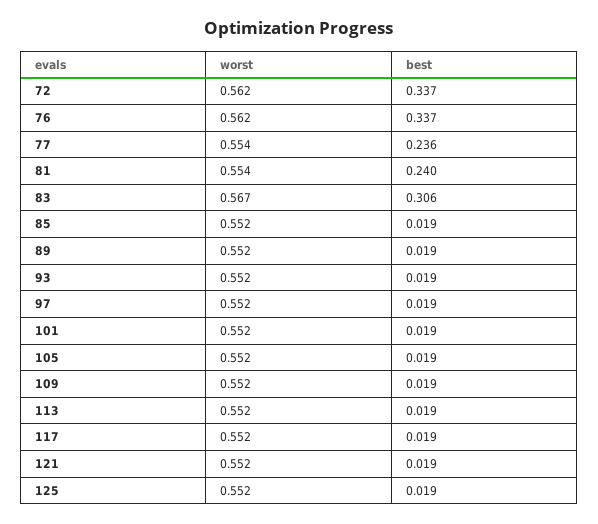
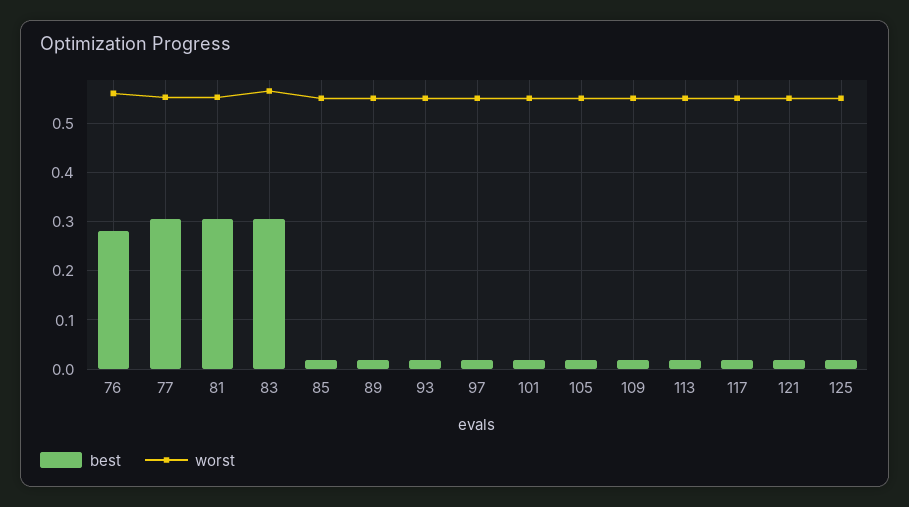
worst, 72: 0.562 -> none
best, 72: 0.337 -> none
best, 76: 0.337 -> 0.28
best, 77: 0.236 -> 0.3
best, 81: 0.24 -> 0.3

